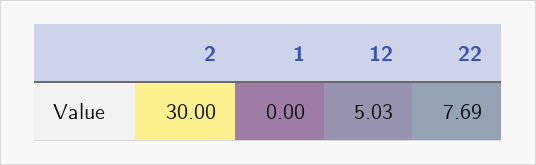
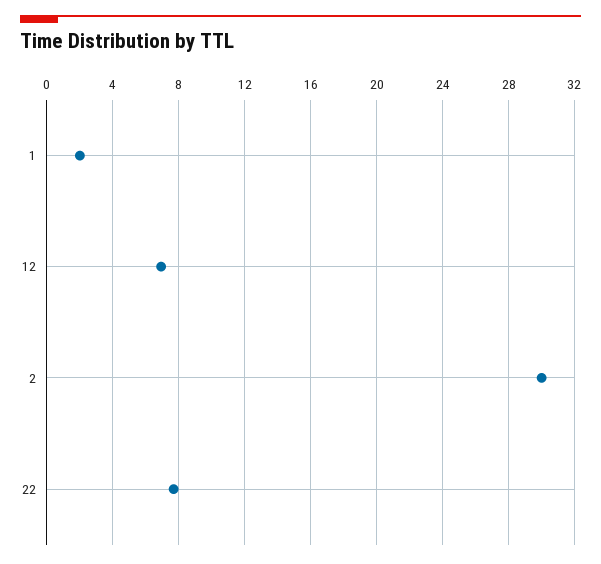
1: 0 -> 2
12: 5.03 -> 7

